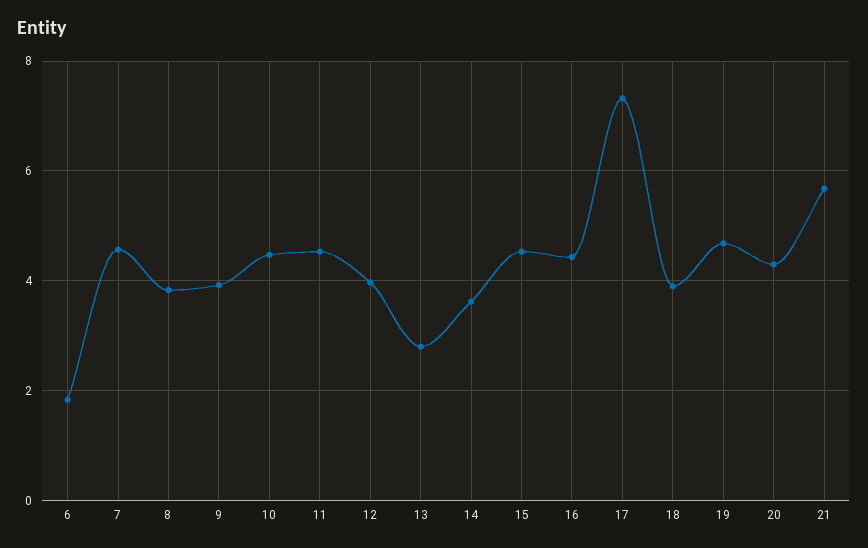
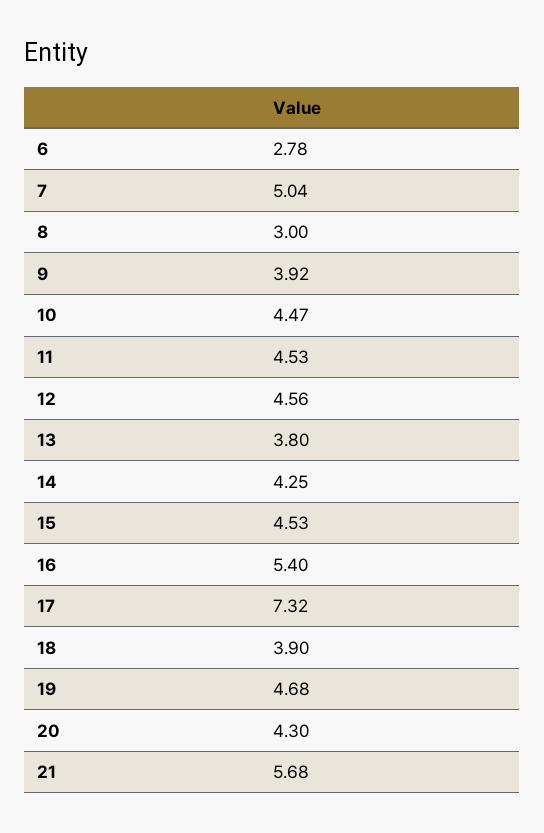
6: 1.8 -> 2.78
7: 4.6 -> 5.04
8: 3.8 -> 3
12: 4 -> 4.56
13: 2.8 -> 3.8
14: 3.6 -> 4.25
16: 4.4 -> 5.4

